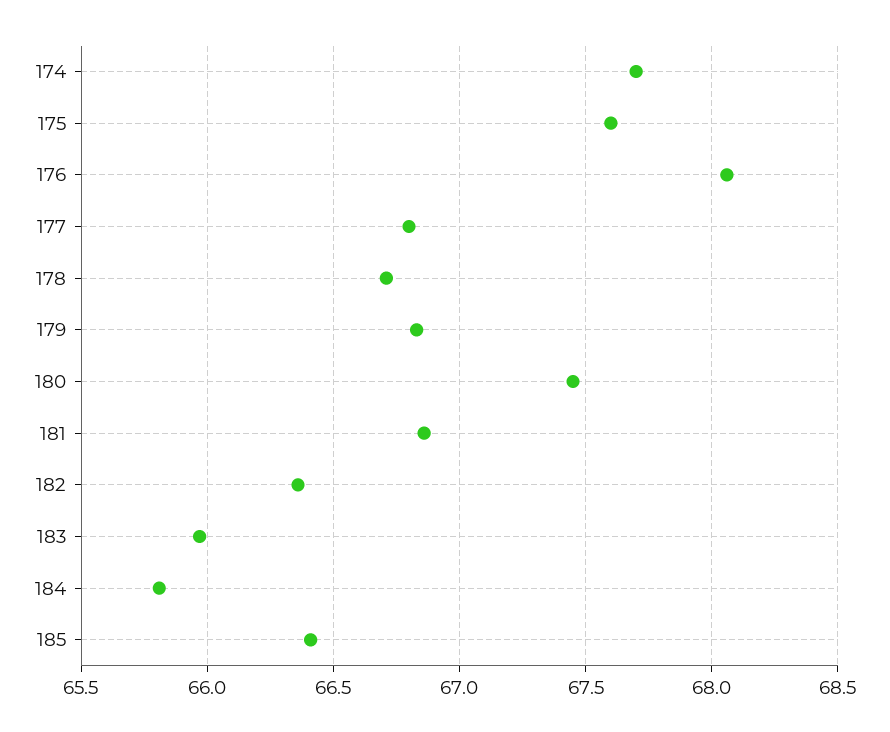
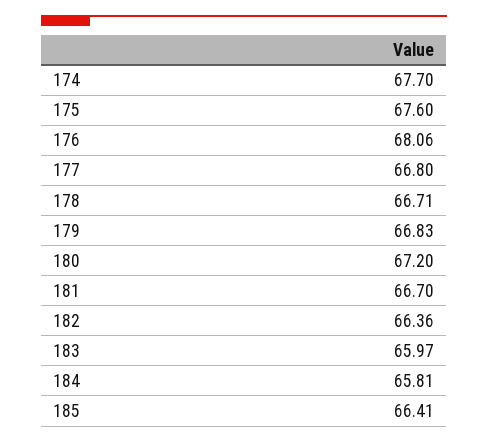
180: 67.45 -> 67.2
181: 66.85 -> 66.7

